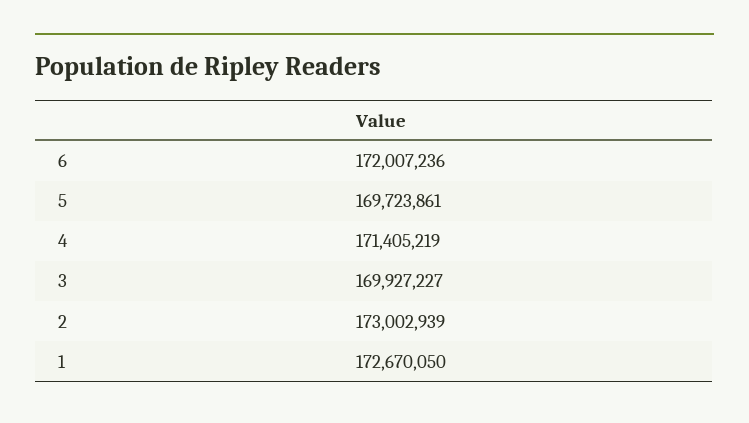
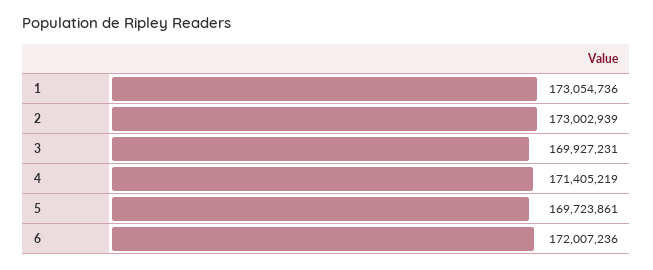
3: 169927227 -> 169927231
1: 172670050 -> 173054736

